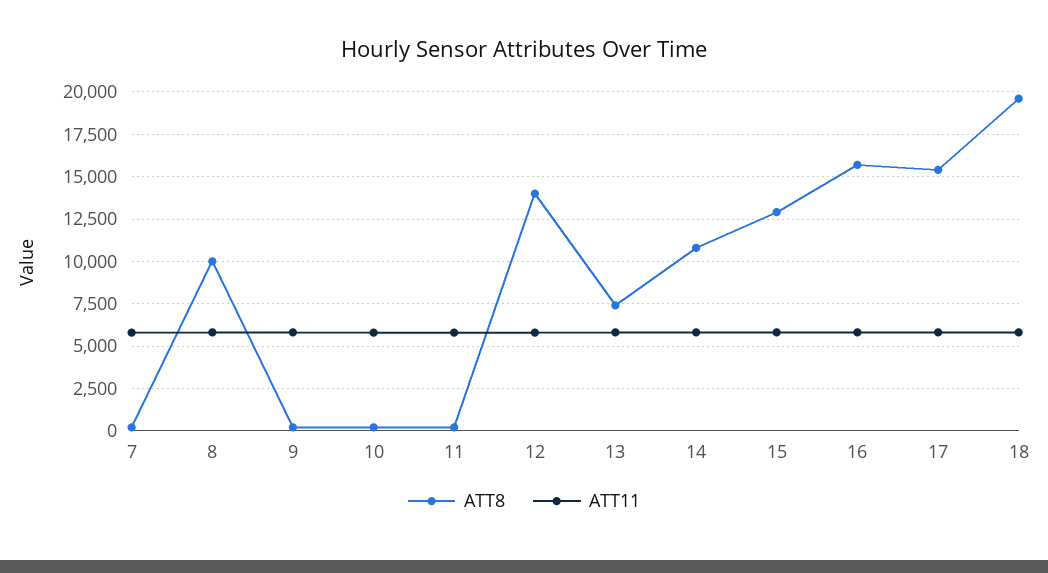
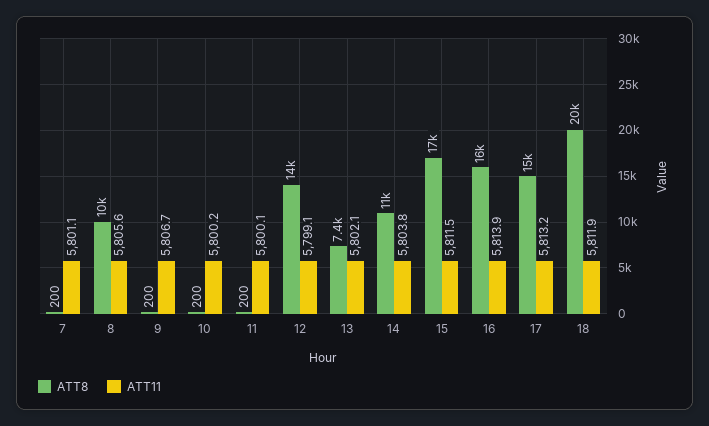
ATT8, 15: 13000 -> 17000

